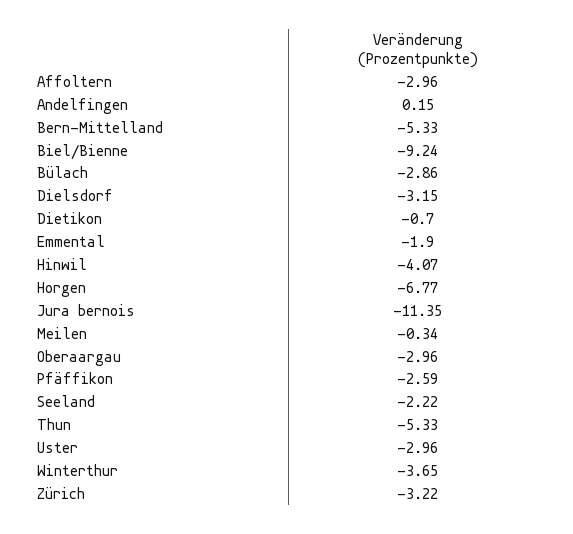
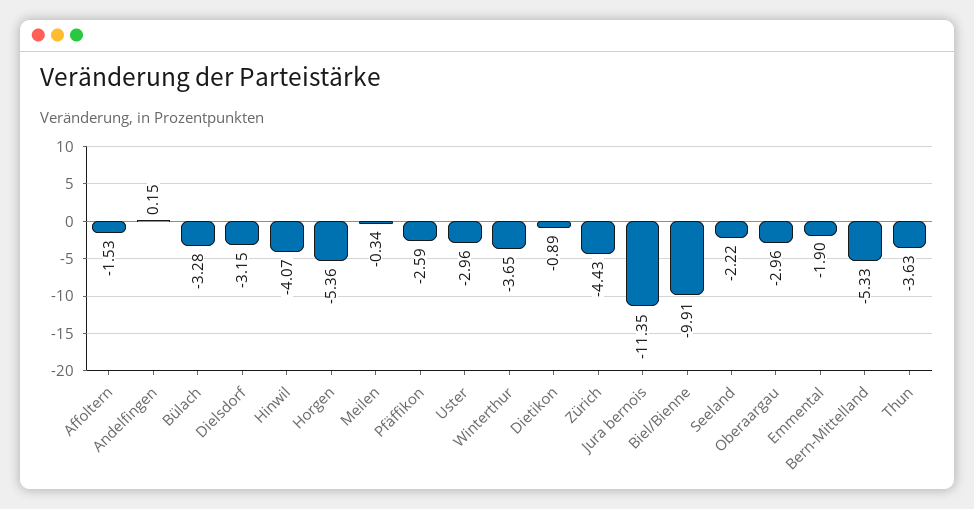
Affoltern: -2.96 -> -1.53
Biel/Bienne: -9.24 -> -9.91
Bülach: -2.86 -> -3.28
Dietikon: -0.7 -> -0.89
Horgen: -6.77 -> -5.36
Thun: -5.33 -> -3.63
Zürich: -3.22 -> -4.43

